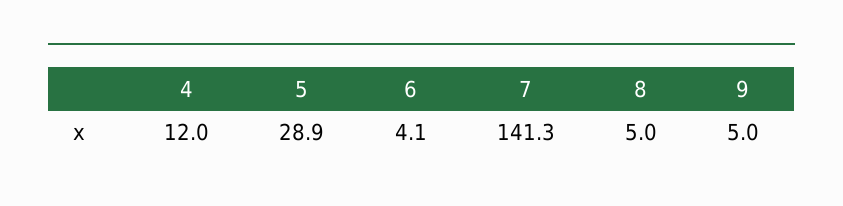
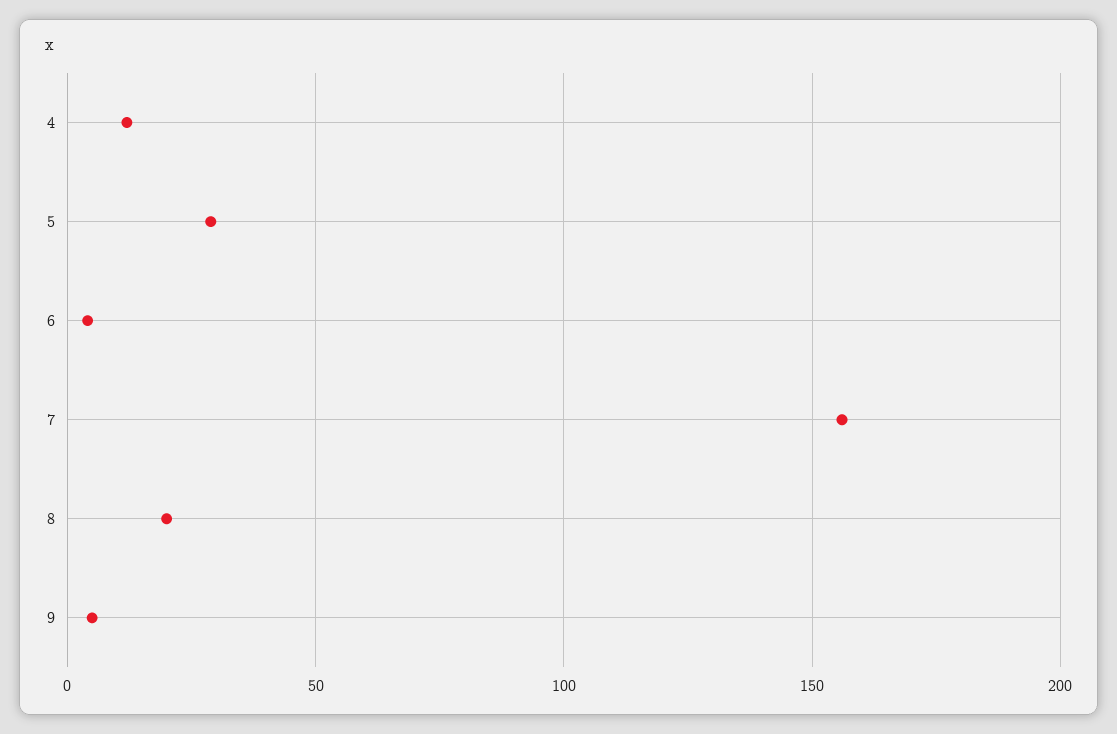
7: 141.3 -> 155
8: 5 -> 20

